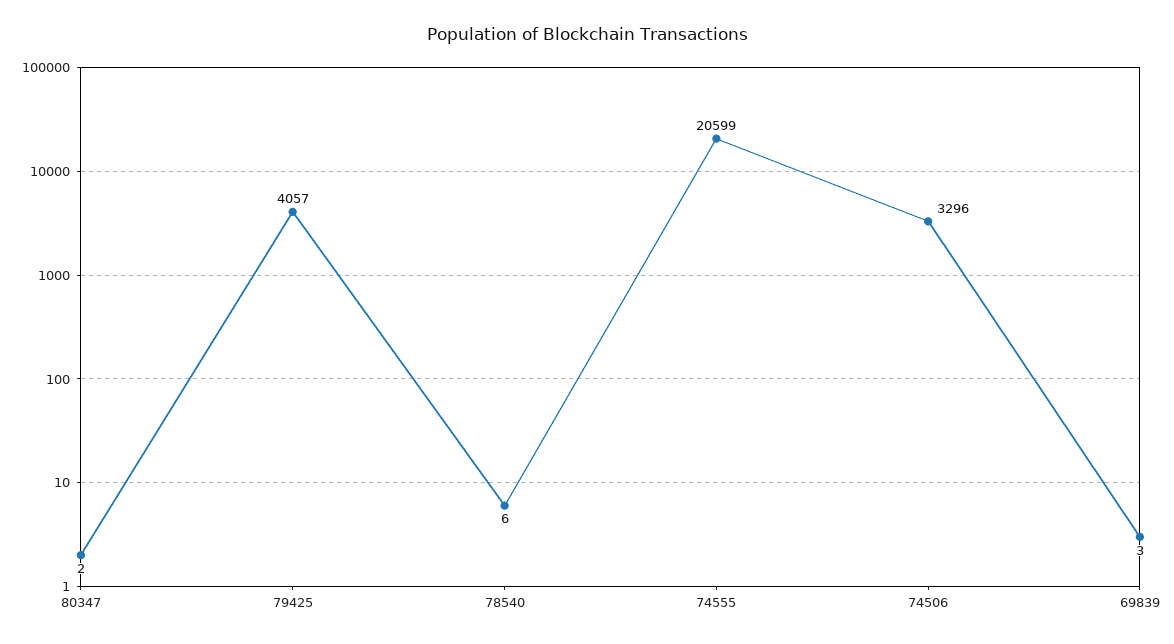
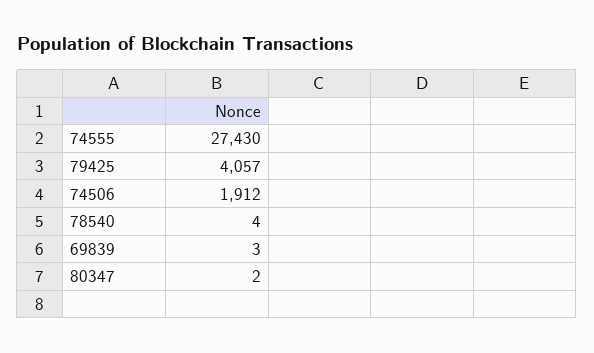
78540: 6 -> 4
74555: 20599 -> 27430
74506: 3296 -> 1912

